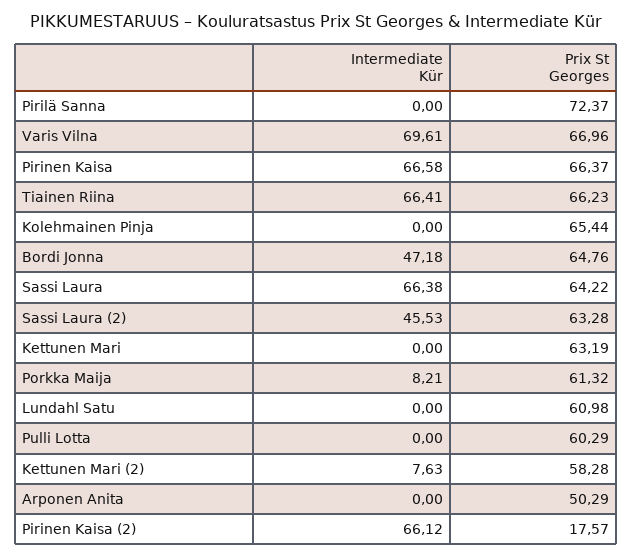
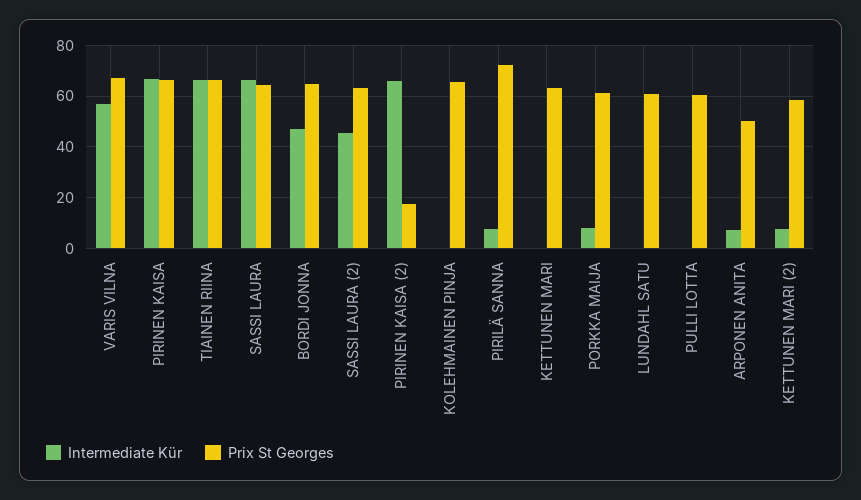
Intermediate Kür, Pirilä Sanna: 0 -> 7.5
Intermediate Kür, Varis Vilna: 69.61 -> 57.5
Intermediate Kür, Arponen Anita: 0 -> 7.5

